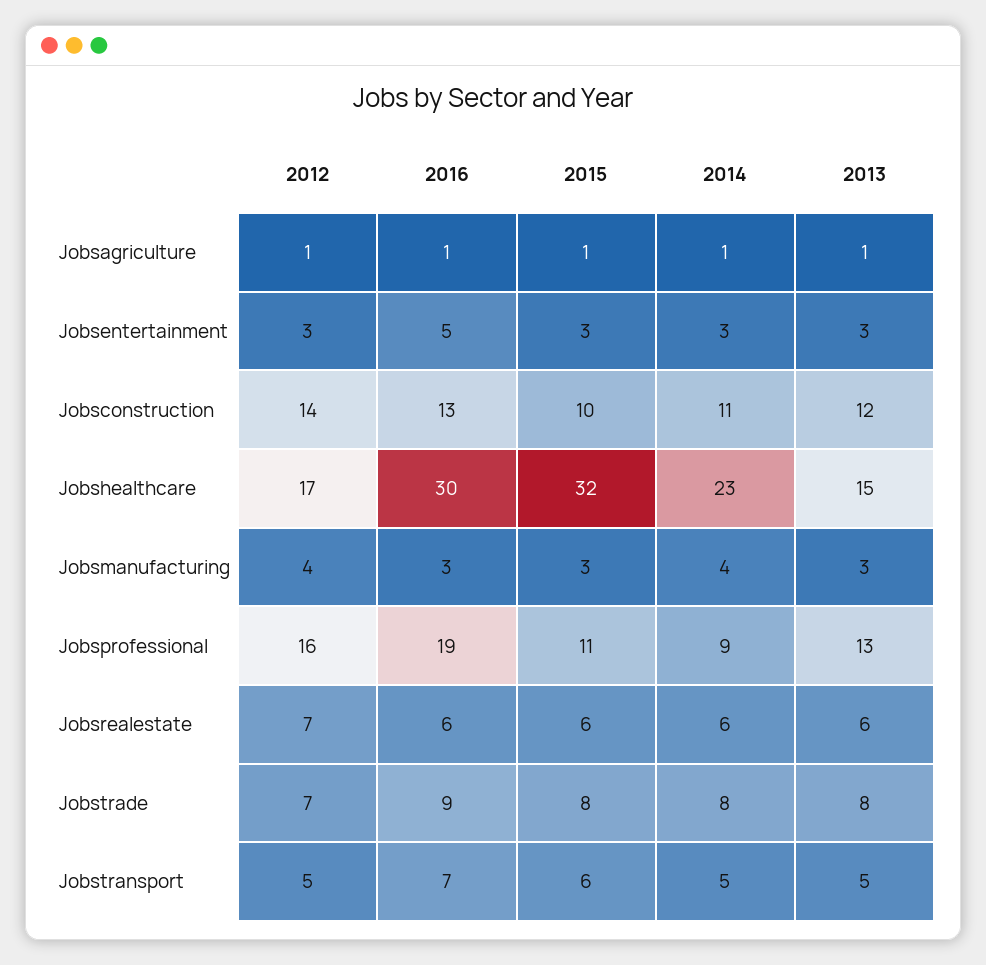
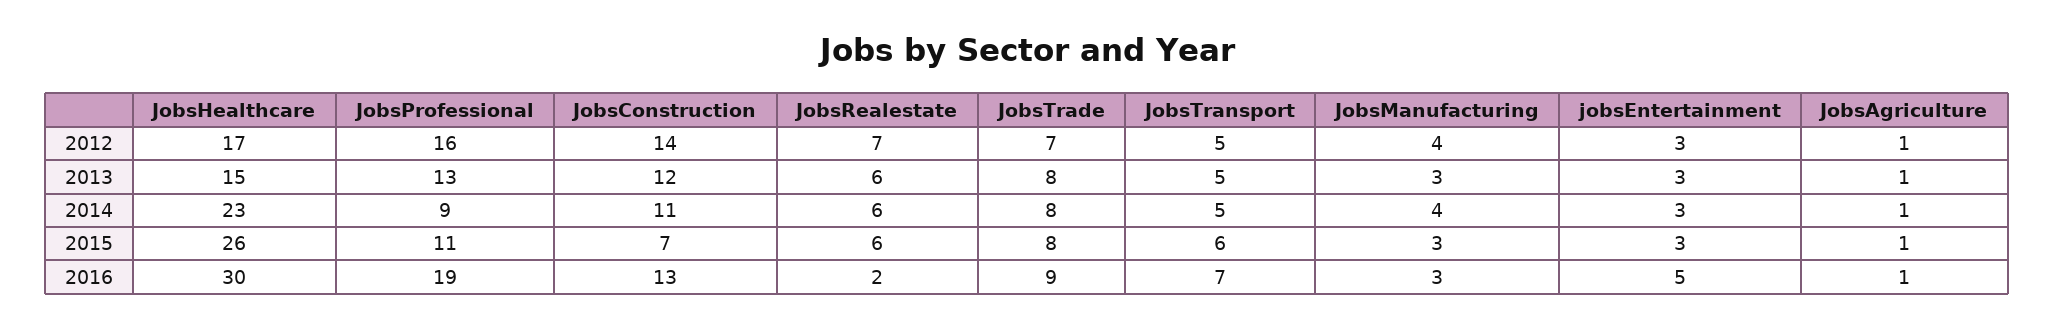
2015, Jobsconstruction: 10 -> 7
2015, Jobshealthcare: 32 -> 26
2016, Jobsrealestate: 6 -> 2

